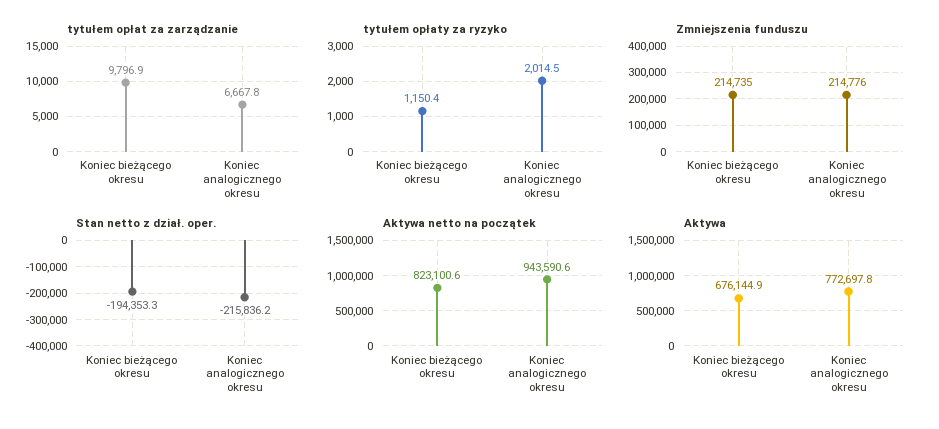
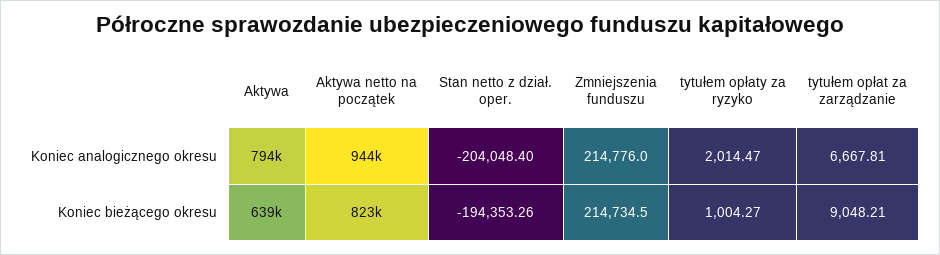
tytułem opłat za zarządzanie, Koniec bieżącego okresu: 9796.9 -> 9048.21
tytułem opłaty za ryzyko, Koniec bieżącego okresu: 1150.4 -> 1004.27
Stan netto z dział. oper., Koniec analogicznego okresu: -215836.2 -> -204048.4
Aktywa, Koniec bieżącego okresu: 676144.9 -> 639000
Aktywa, Koniec analogicznego okresu: 772697.8 -> 794000

